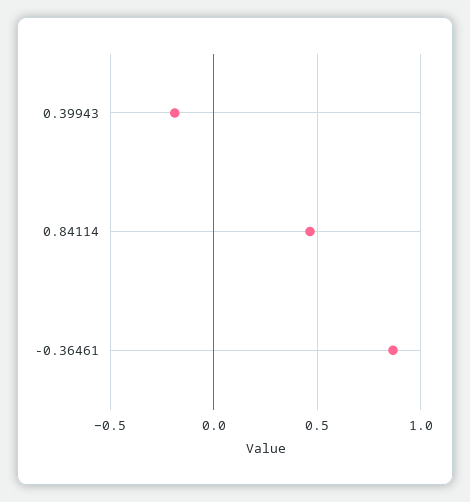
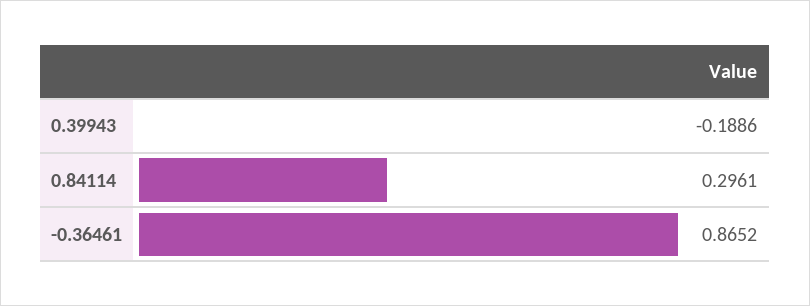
0.84114: 0.45 -> 0.2961

